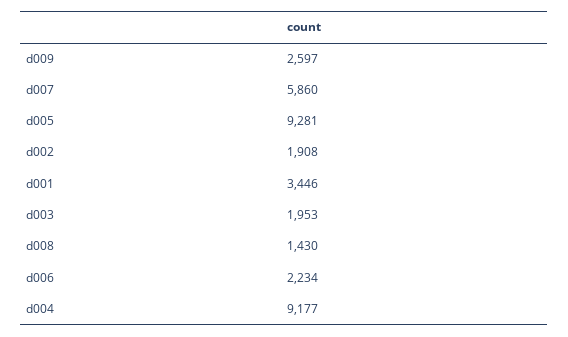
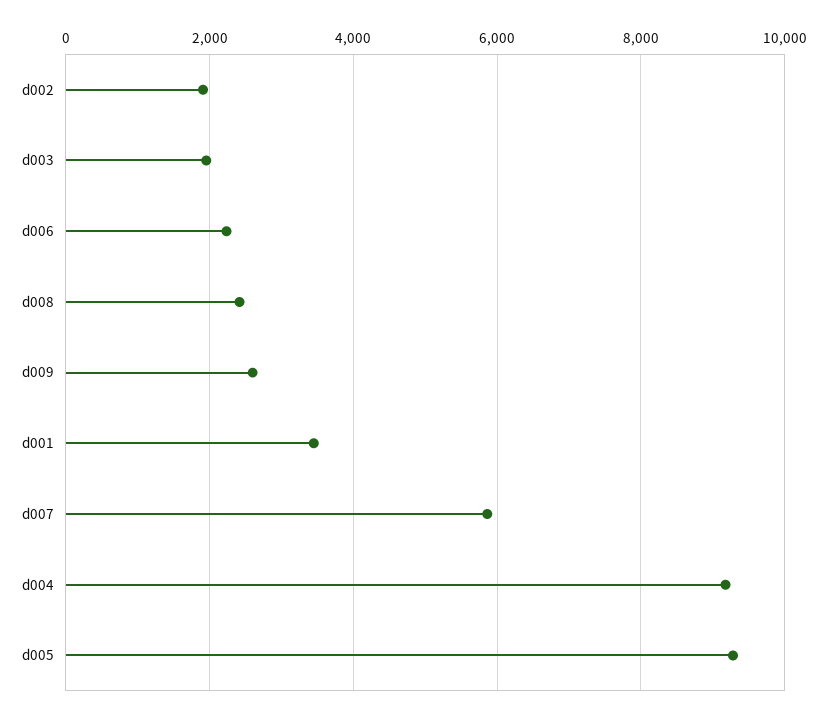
d008: 1430 -> 2400

